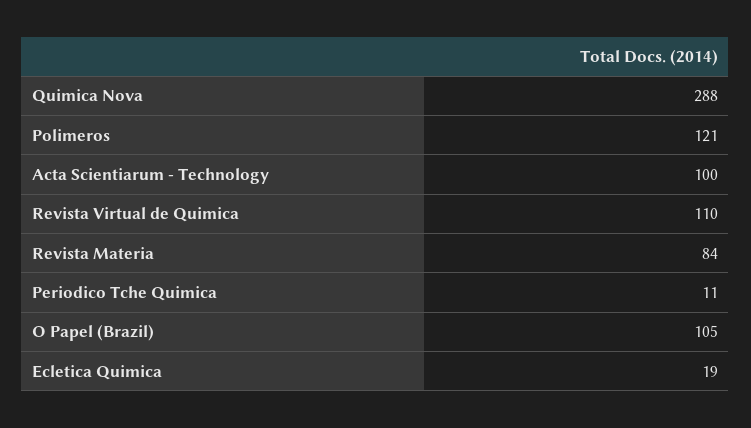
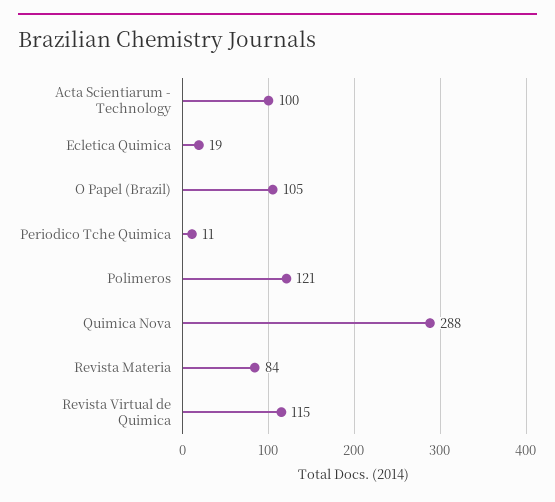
Revista Virtual de Quimica: 110 -> 115

